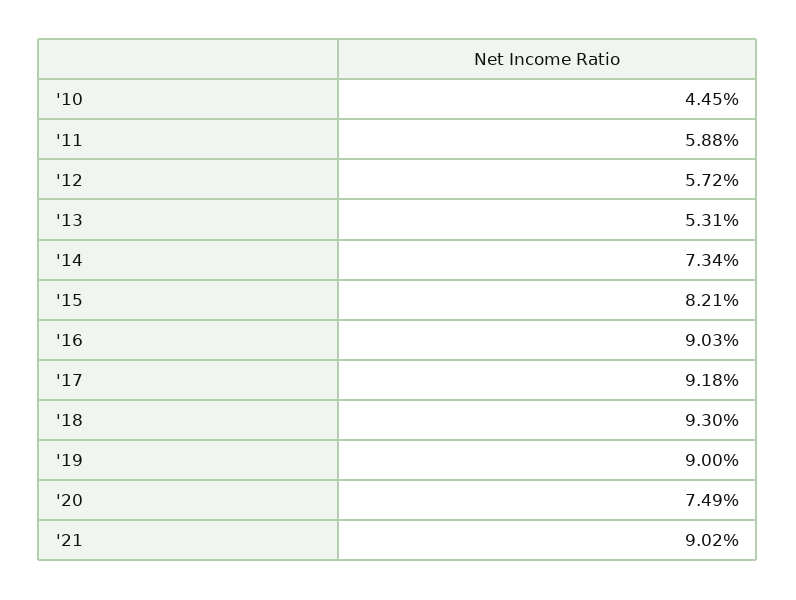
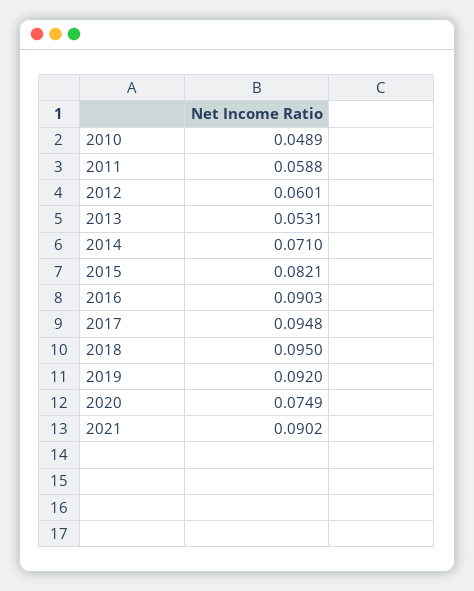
'10: 0.0445 -> 0.0489
'12: 0.0572 -> 0.0601
'14: 0.0734 -> 0.071
'17: 0.0918 -> 0.0948
'18: 0.093 -> 0.095
'19: 0.09 -> 0.092

